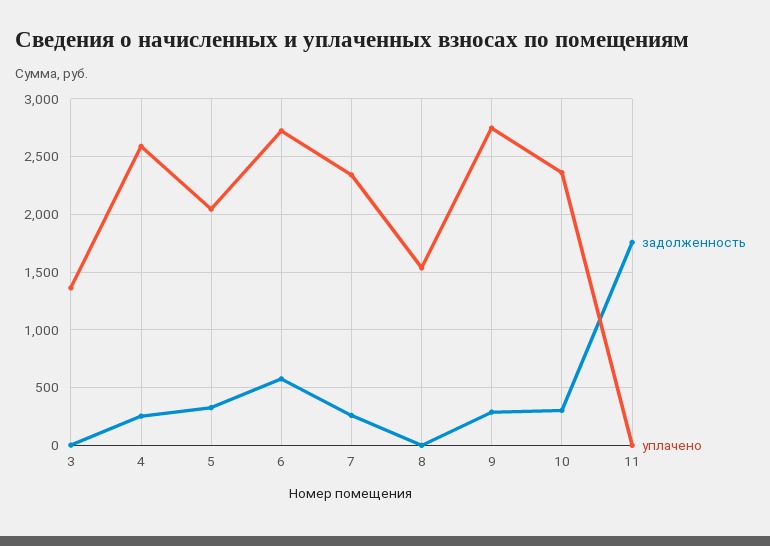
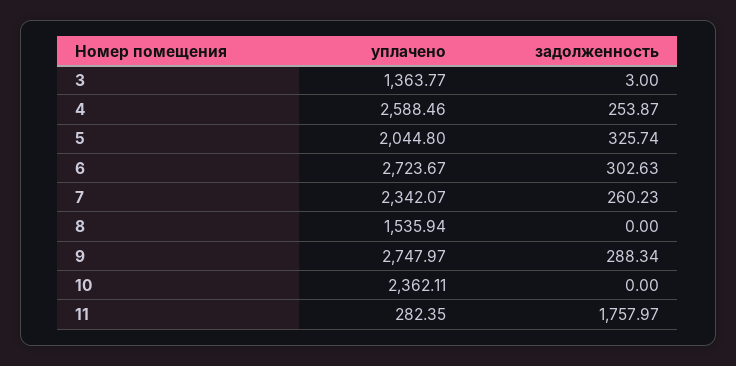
задолженность, 6: 600 -> 302.63
задолженность, 10: 300 -> 0
уплачено, 11: 0 -> 282.35

